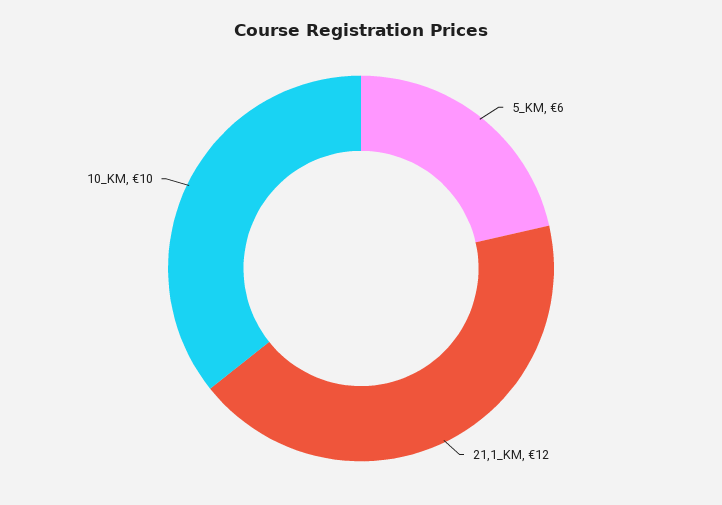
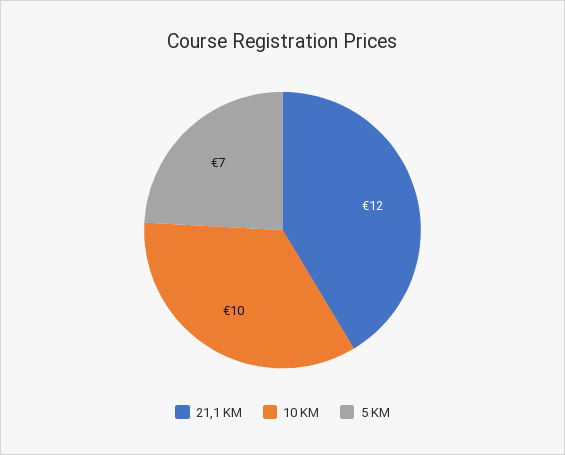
5_KM: 6 -> 7

